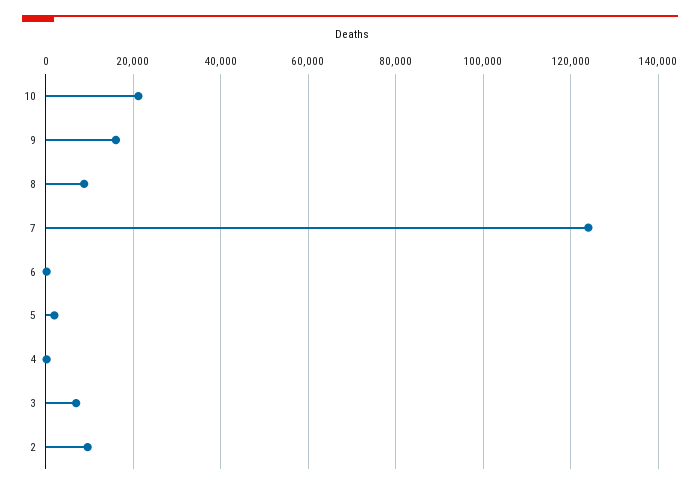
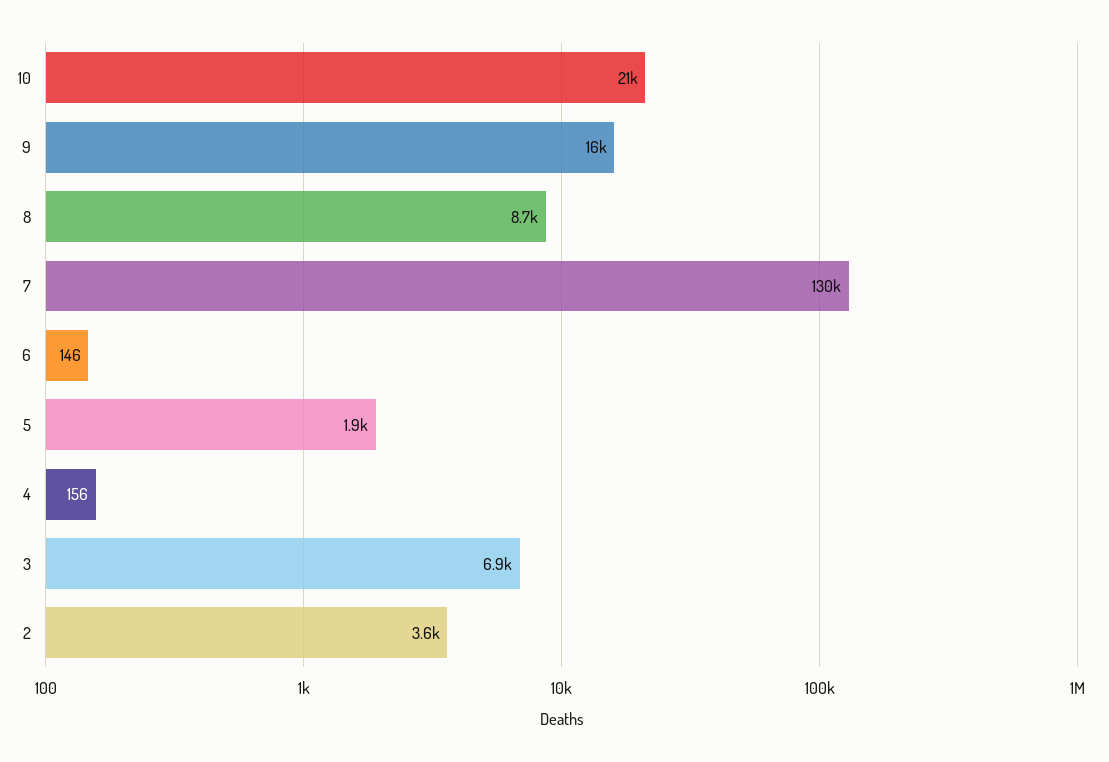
7: 124000 -> 130000
2: 10000 -> 3600

